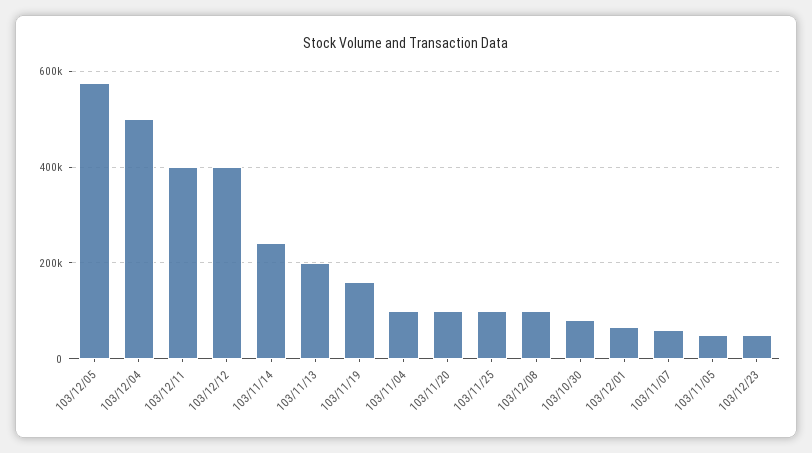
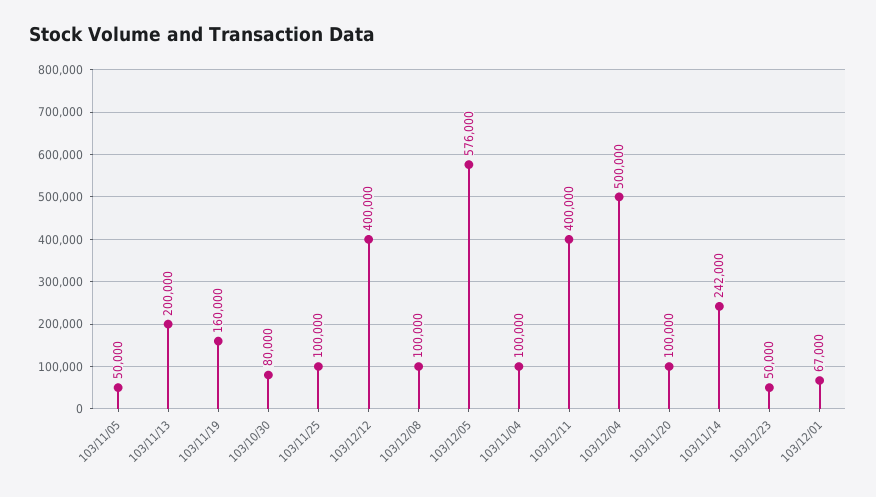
103/11/07: 60000 -> none

